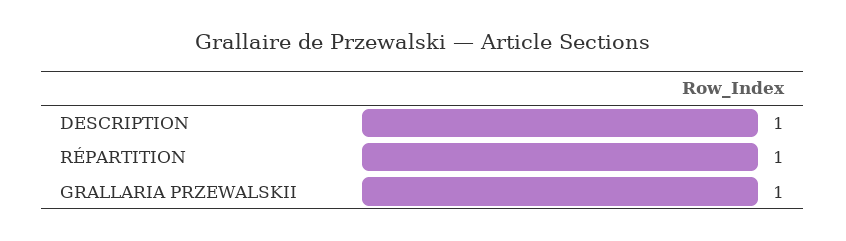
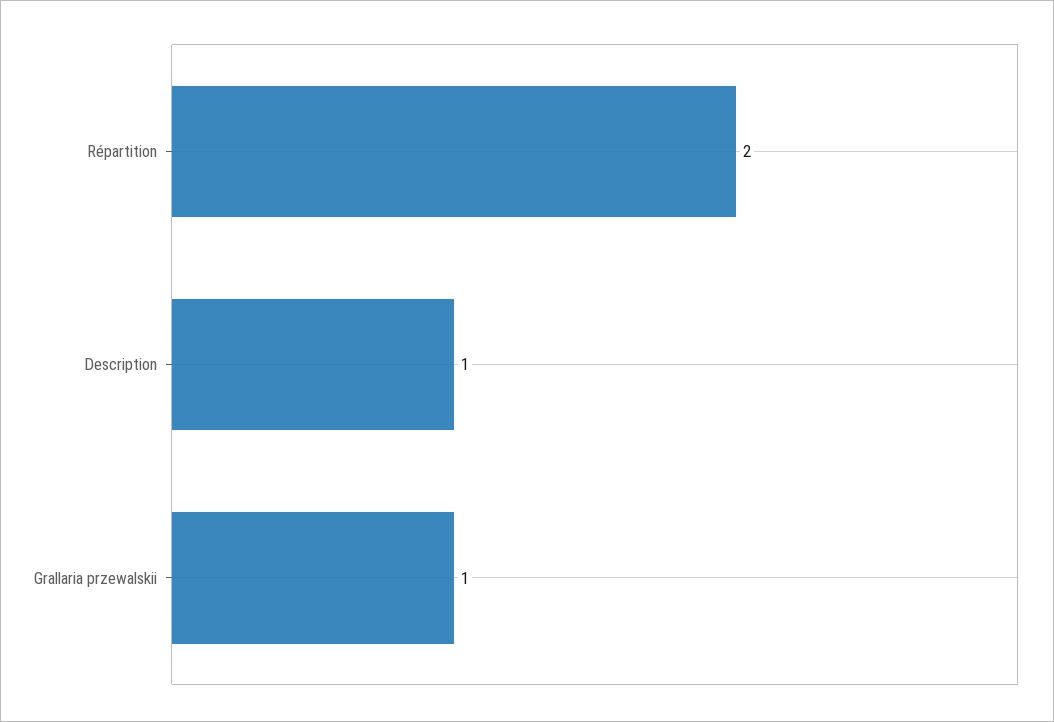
RÉPARTITION: 1 -> 2

